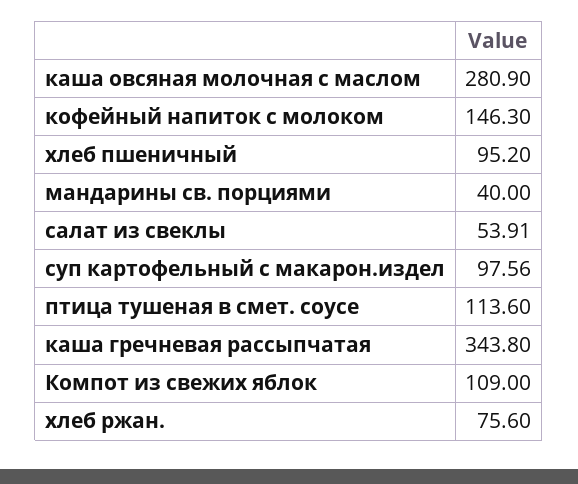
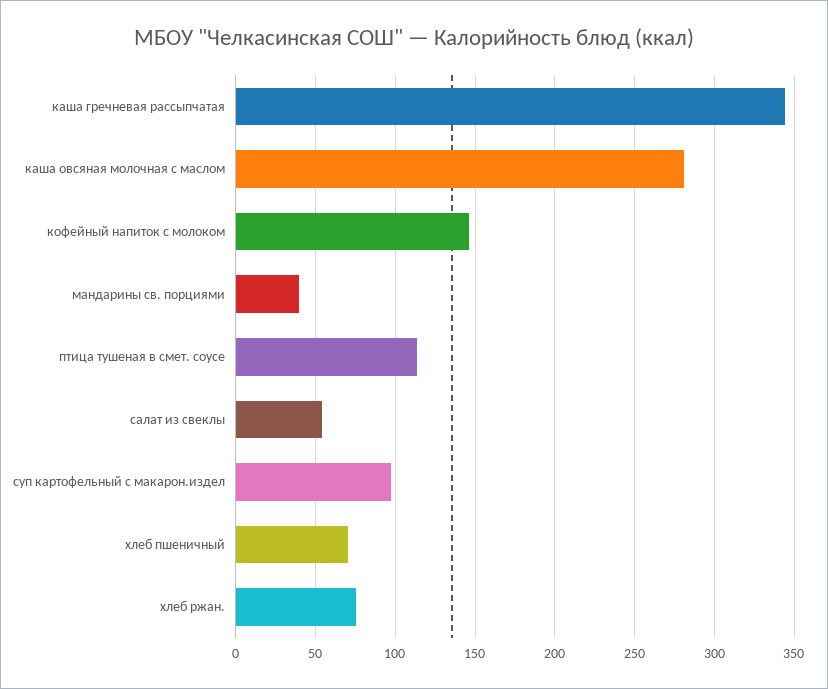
хлеб пшеничный: 95.2 -> 70
Компот из свежих яблок: 109 -> none

